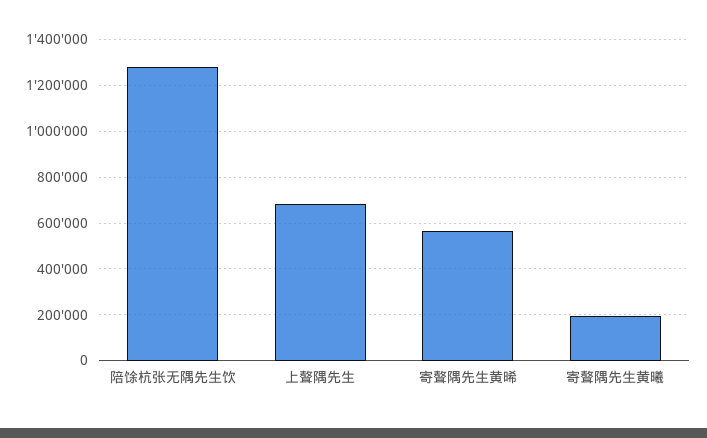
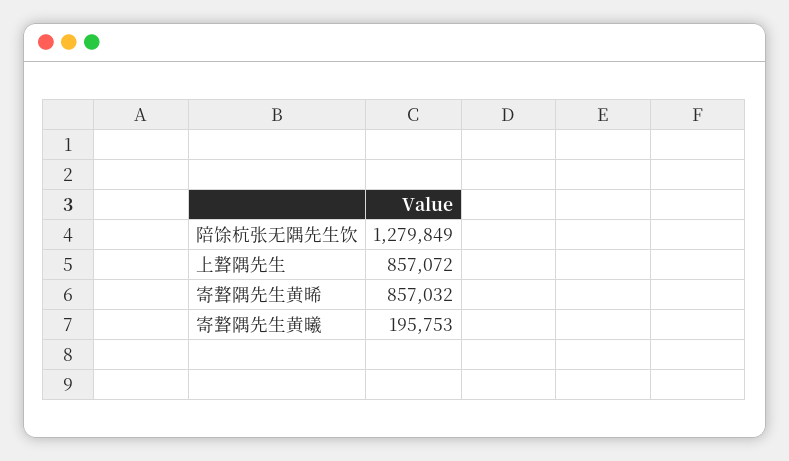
上聱隅先生: 700000 -> 857072
寄聱隅先生黄晞: 550000 -> 857032

